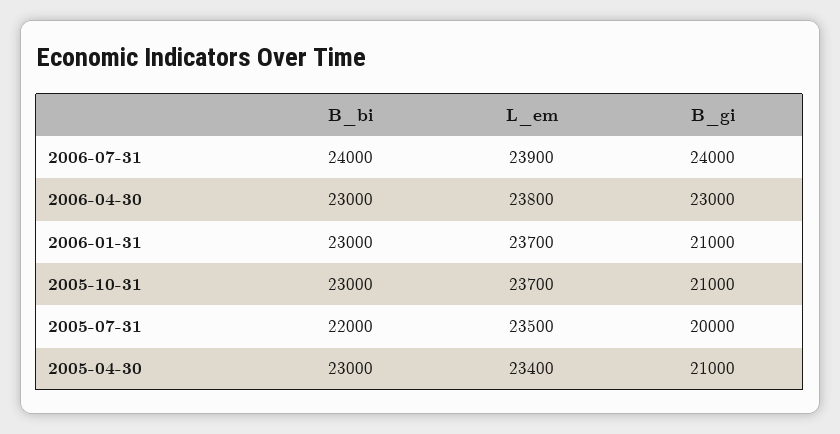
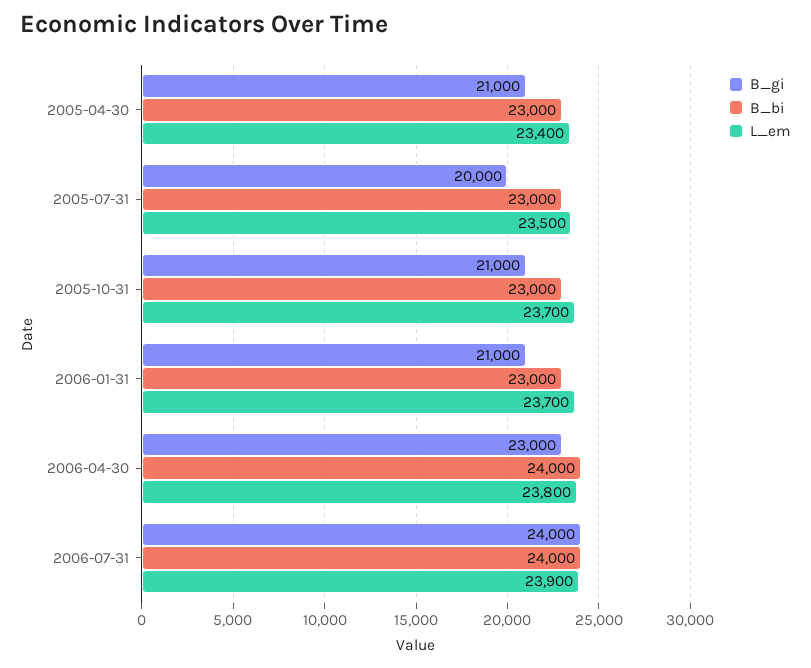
B_bi, 2006-04-30: 23000 -> 24000
B_bi, 2005-07-31: 22000 -> 23000

